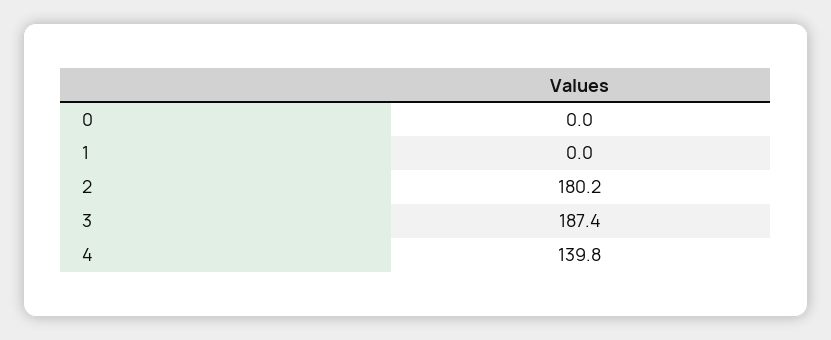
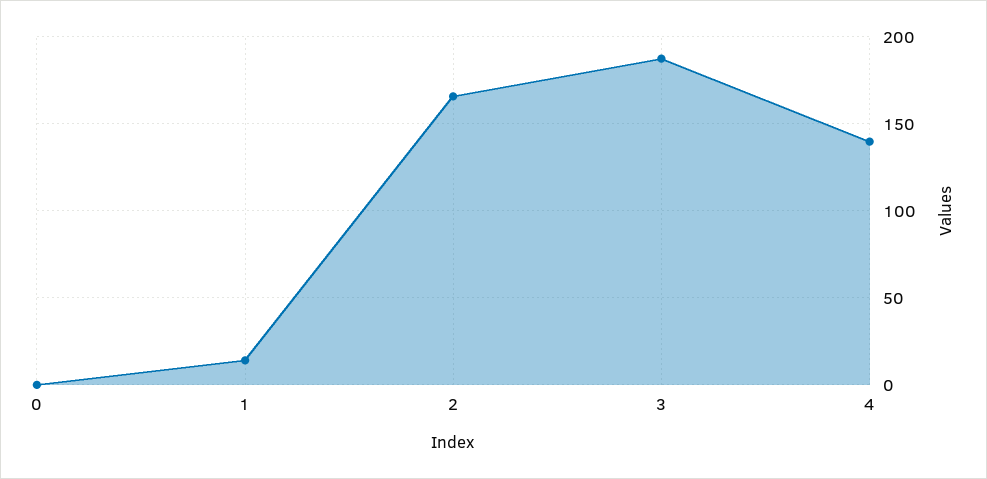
1: 0 -> 15
2: 180.2 -> 165

